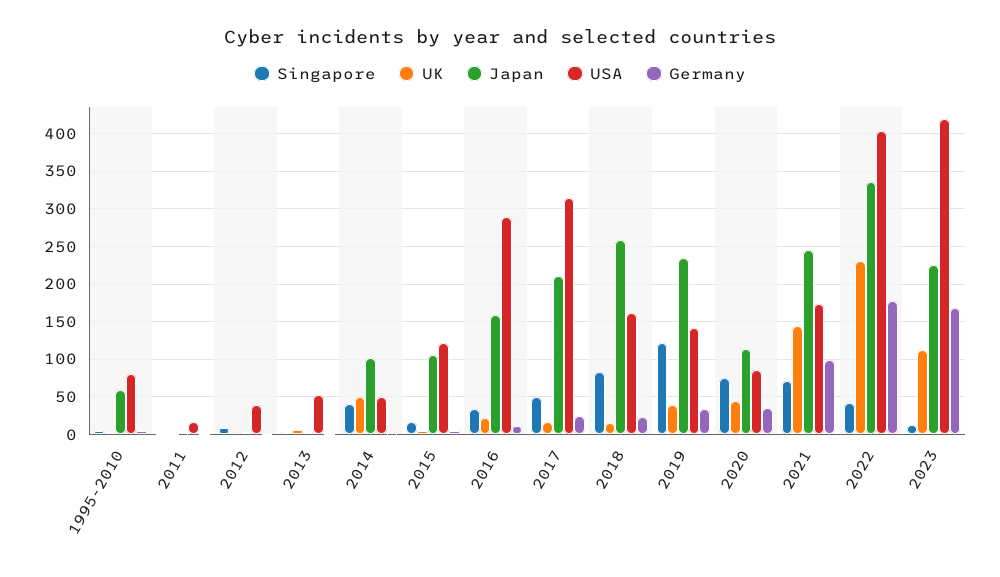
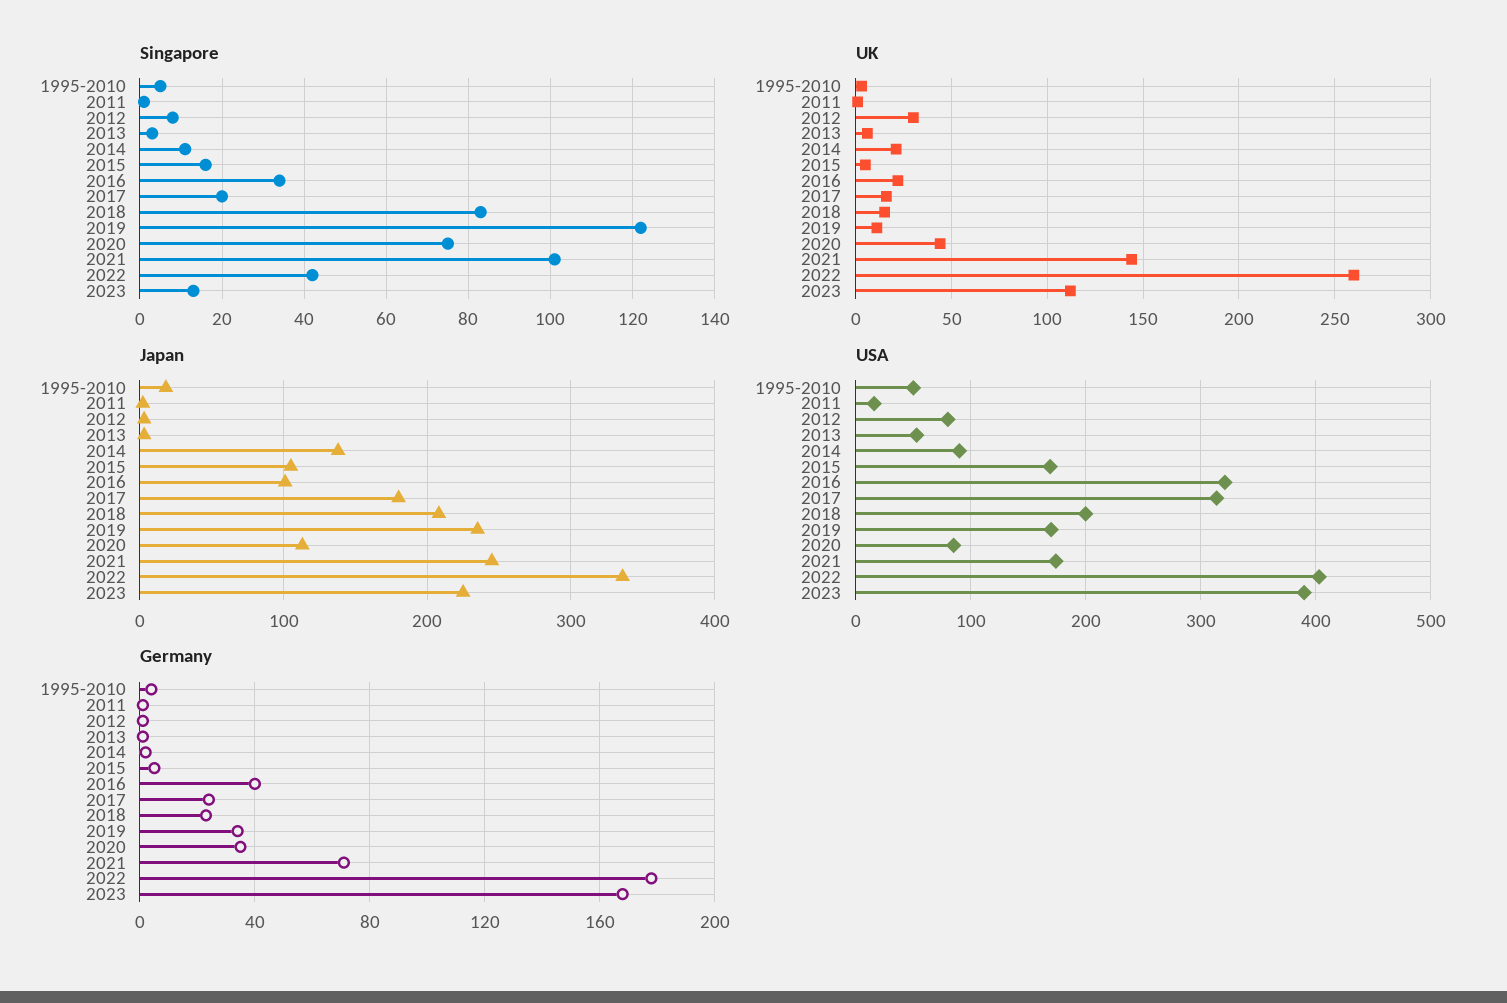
Japan, 1995-2010: 60 -> 20
USA, 1995-2010: 80 -> 50
UK, 2012: 0 -> 30
USA, 2012: 40 -> 80
Singapore, 2014: 40 -> 10
UK, 2014: 50 -> 20
Japan, 2014: 100 -> 140
USA, 2014: 50 -> 90
USA, 2015: 120 -> 170
Japan, 2016: 160 -> 100
USA, 2016: 290 -> 320
Germany, 2016: 10 -> 40
Singapore, 2017: 50 -> 20
Japan, 2017: 210 -> 180
Japan, 2018: 260 -> 210
USA, 2018: 160 -> 200
UK, 2019: 40 -> 10
USA, 2019: 140 -> 170
Singapore, 2021: 70 -> 100
Germany, 2021: 100 -> 70
UK, 2022: 230 -> 260
USA, 2023: 420 -> 390

